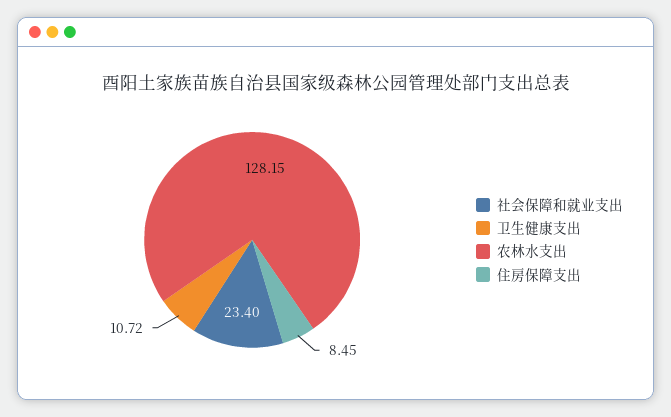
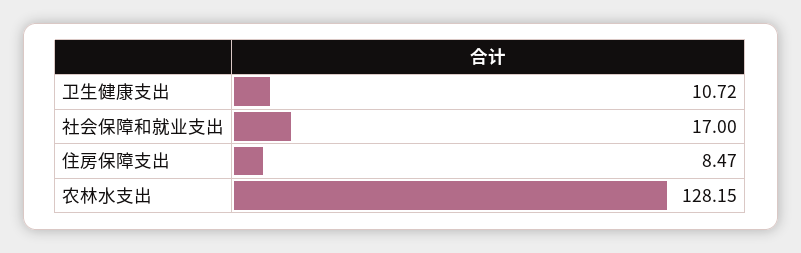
社会保障和就业支出: 23.4 -> 17
住房保障支出: 8.45 -> 8.47

